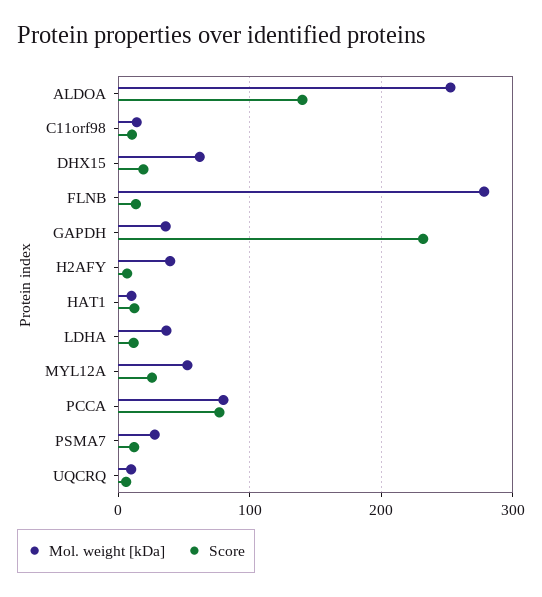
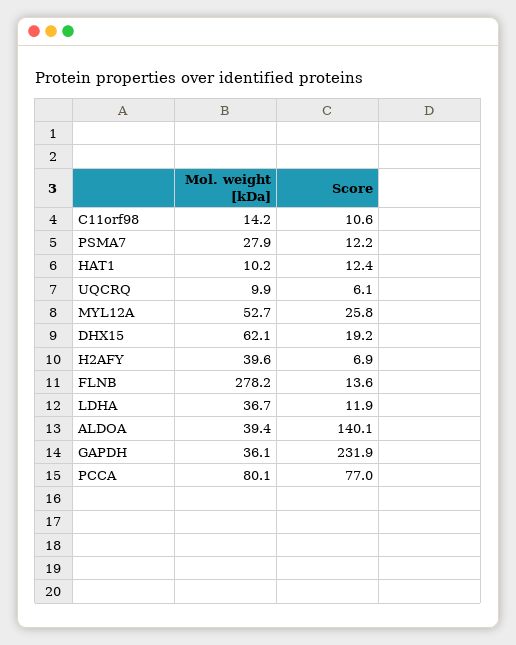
Mol. weight [kDa], ALDOA: 250 -> 39.4

